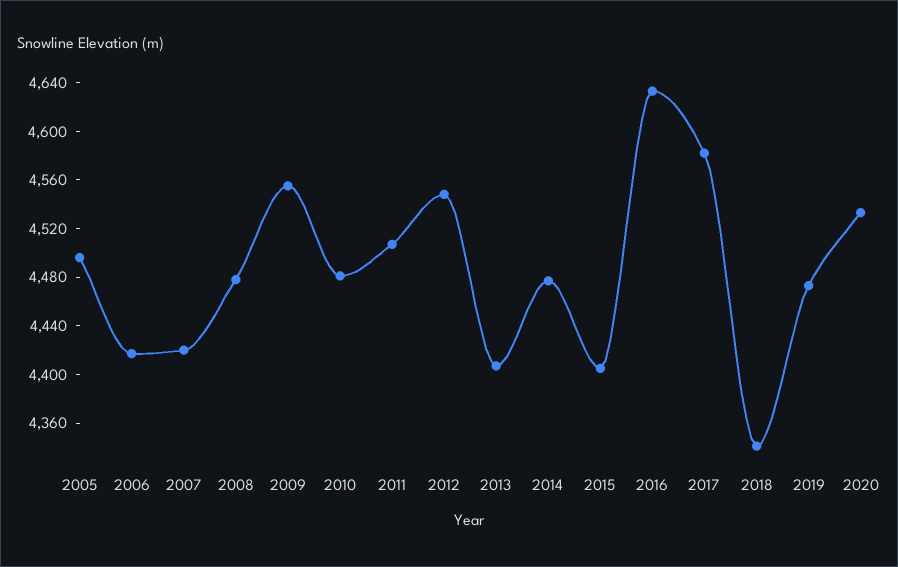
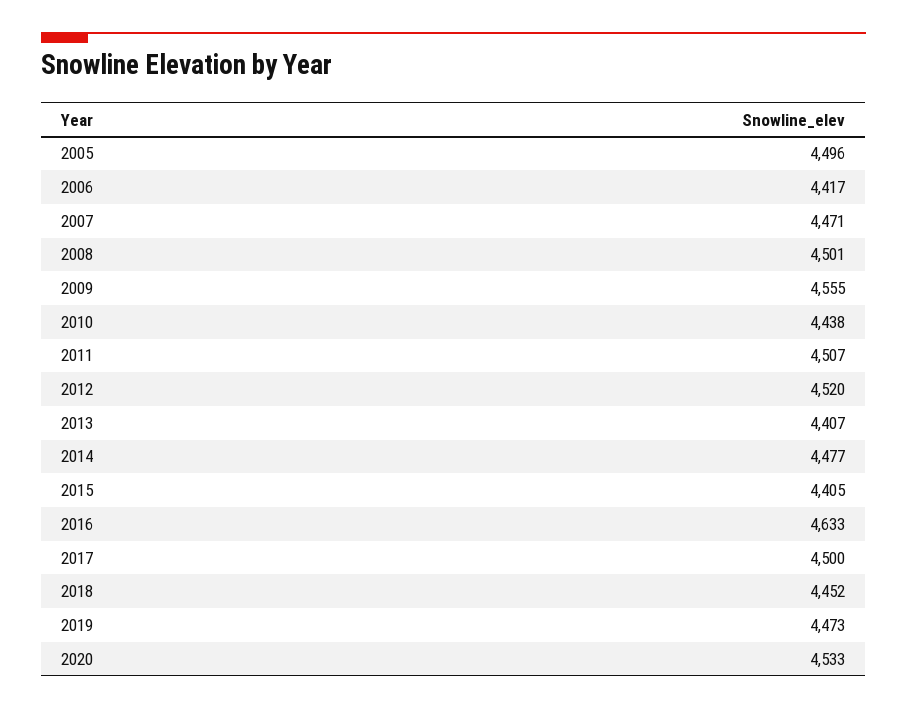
2007: 4420 -> 4471
2008: 4480 -> 4501
2010: 4480 -> 4438
2012: 4550 -> 4520
2017: 4580 -> 4500
2018: 4340 -> 4452

